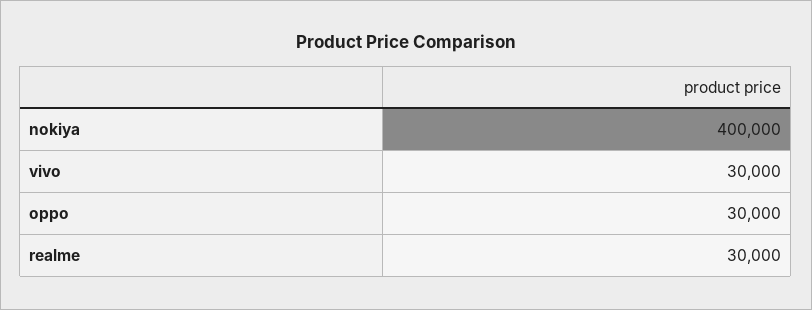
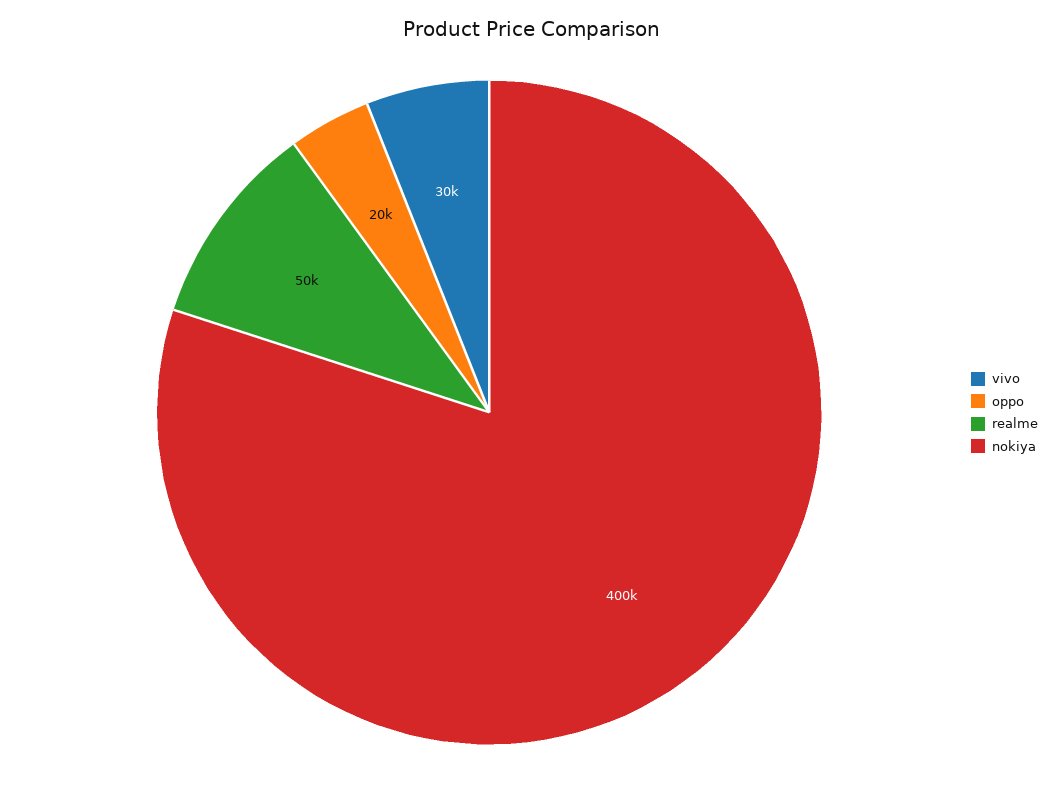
oppo: 30000 -> 20000
realme: 30000 -> 50000

